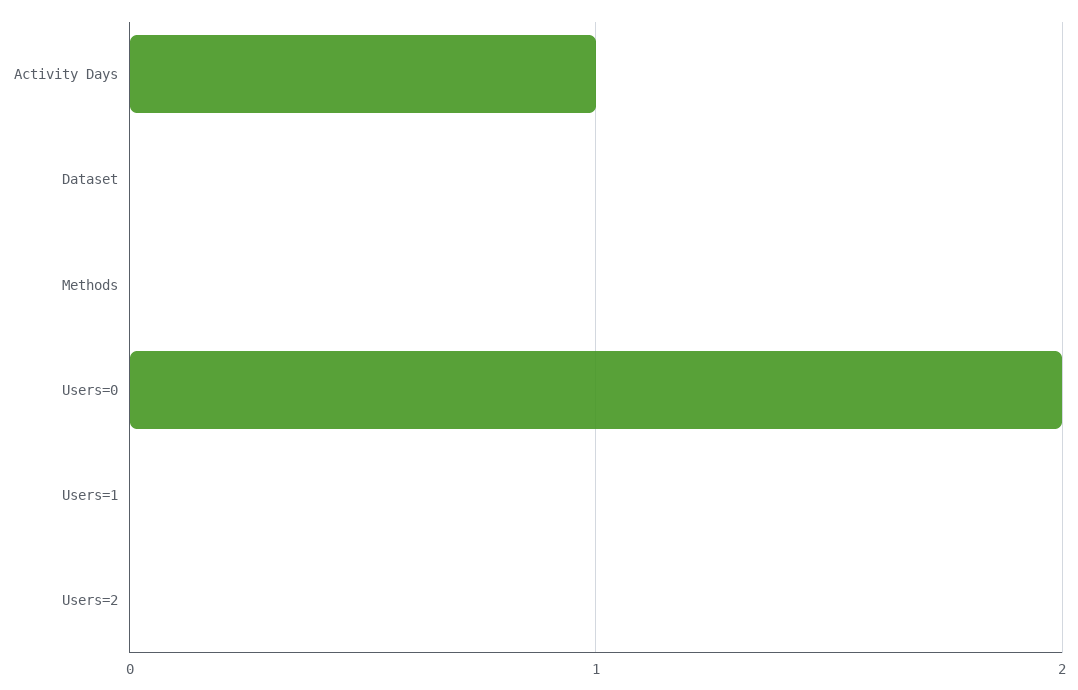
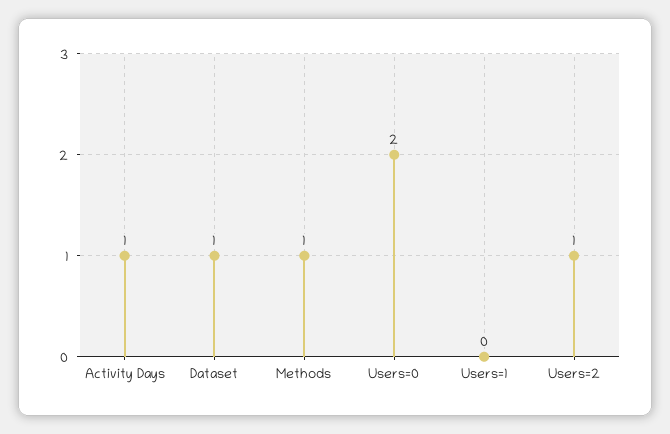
Dataset: 0 -> 1
Methods: 0 -> 1
Users=2: 0 -> 1

